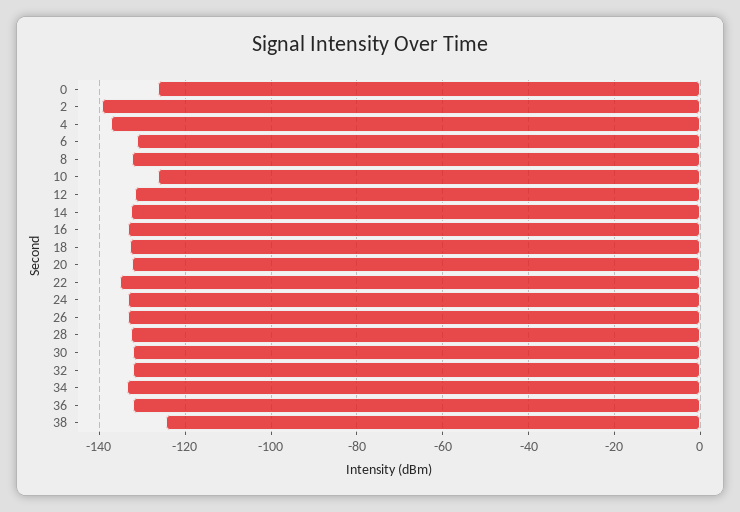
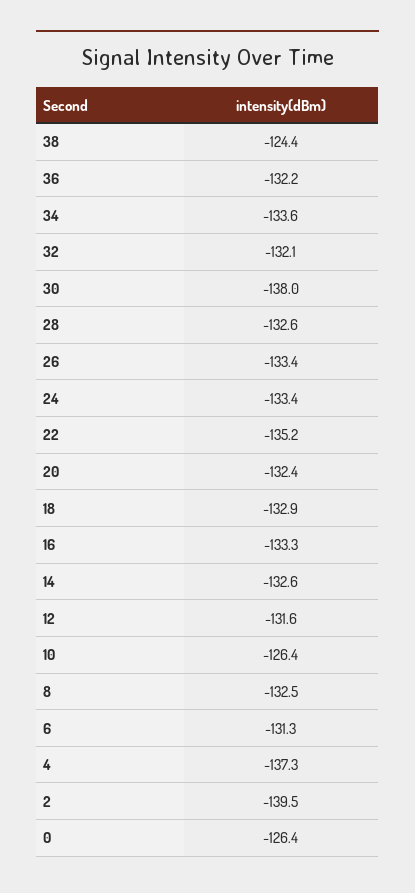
30: -132 -> -138

